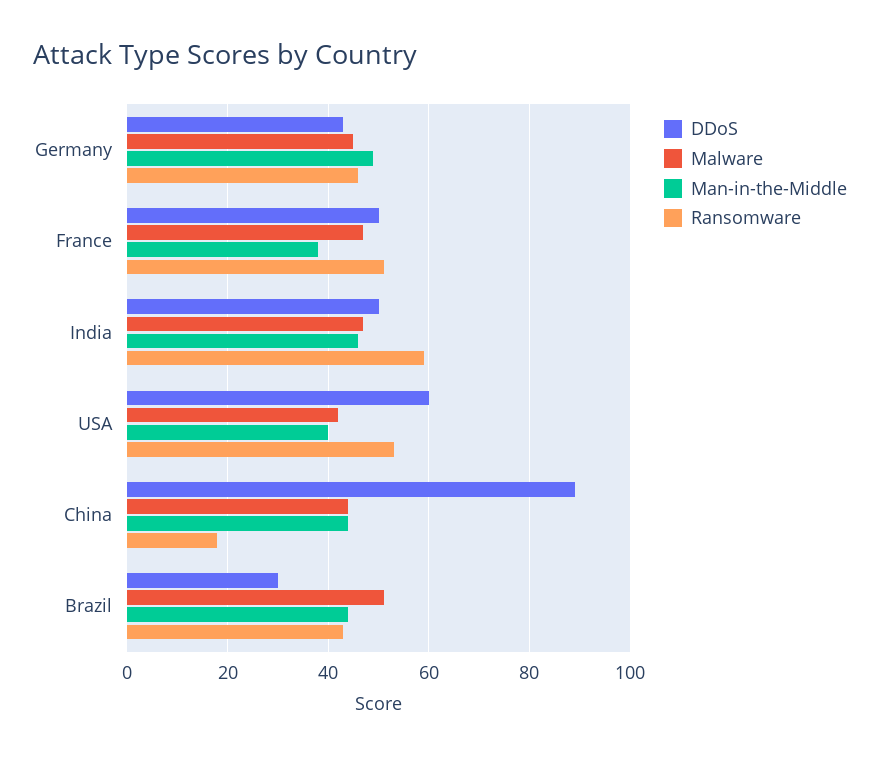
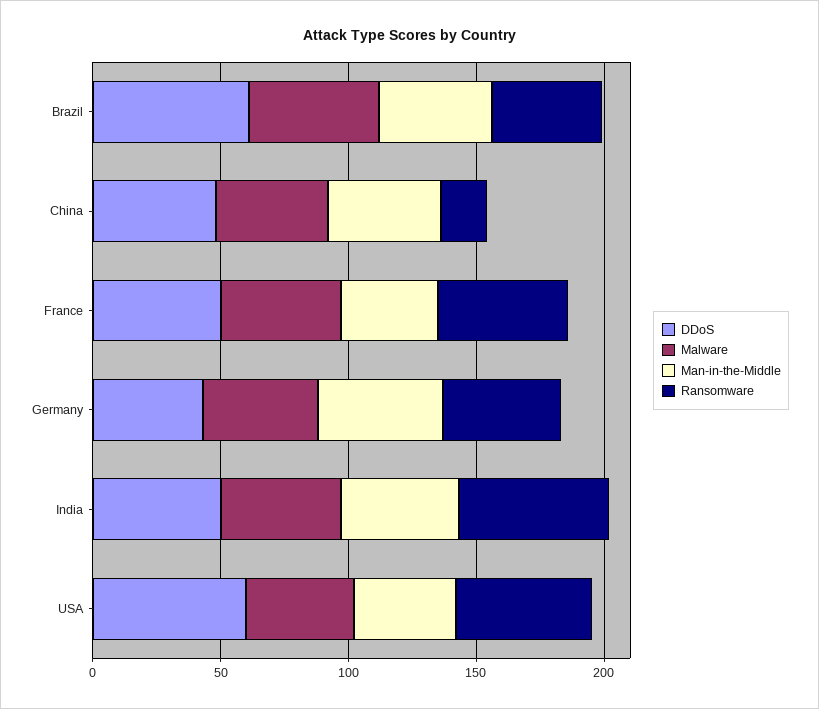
DDoS, China: 90 -> 50
DDoS, Brazil: 30 -> 60

